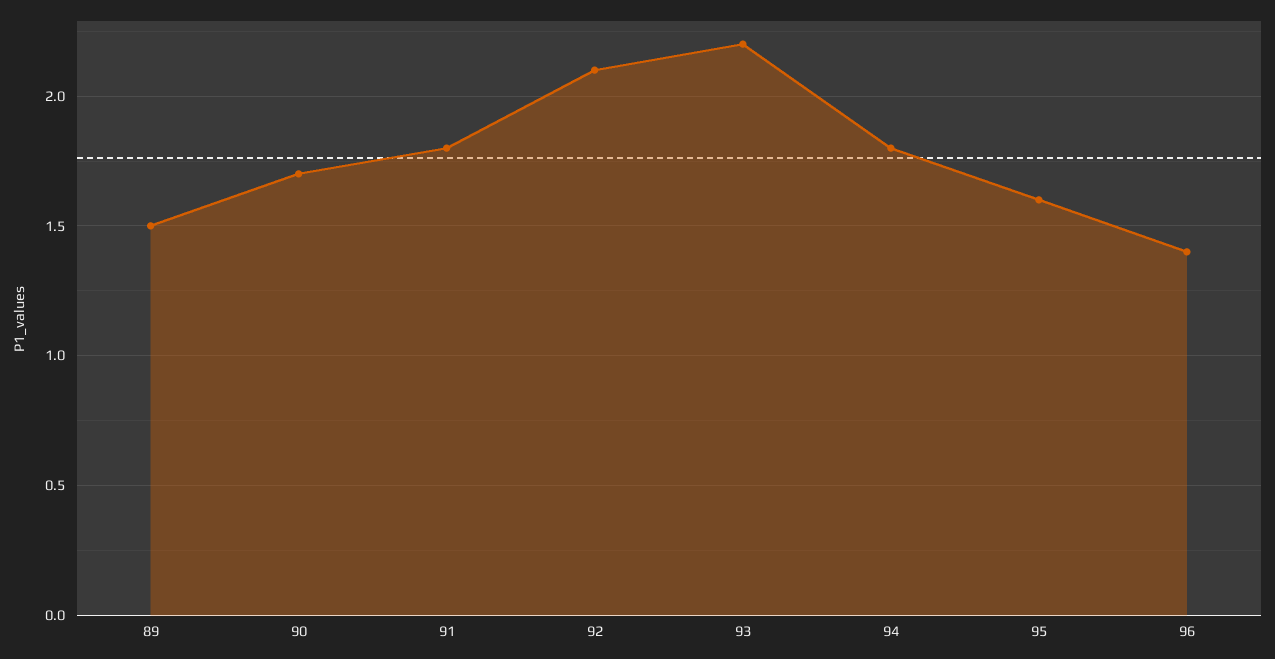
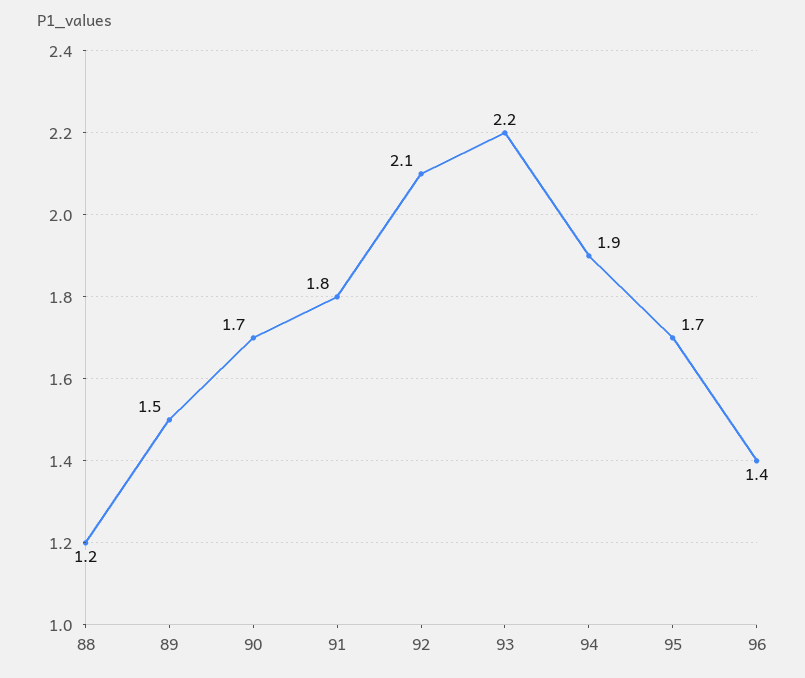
94: 1.8 -> 1.9
95: 1.6 -> 1.7
88: none -> 1.2

